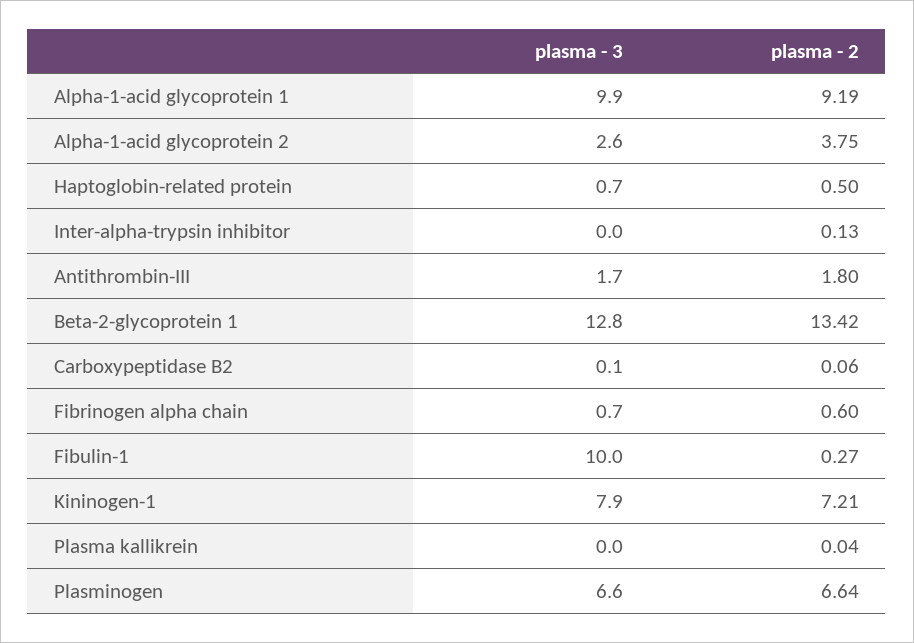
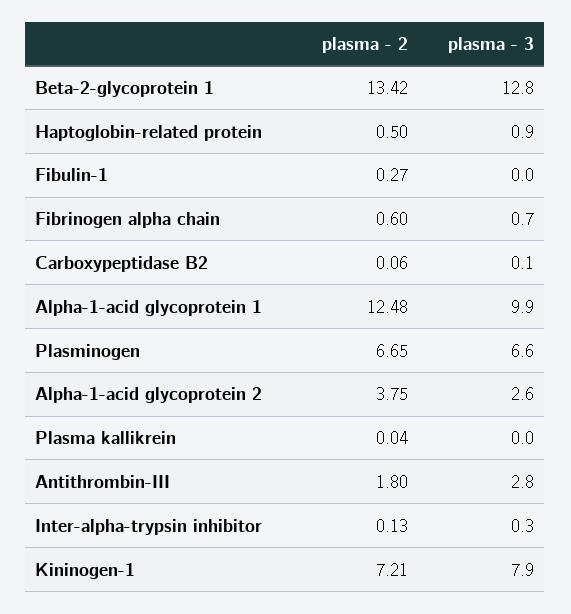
plasma - 2, Alpha-1-acid glycoprotein 1: 9.19 -> 12.48
plasma - 3, Haptoglobin-related protein: 0.7 -> 0.9
plasma - 3, Inter-alpha-trypsin inhibitor: 0 -> 0.3
plasma - 3, Antithrombin-III: 1.7 -> 2.8
plasma - 3, Fibulin-1: 10 -> 0
plasma - 2, Plasminogen: 6.64 -> 6.65

